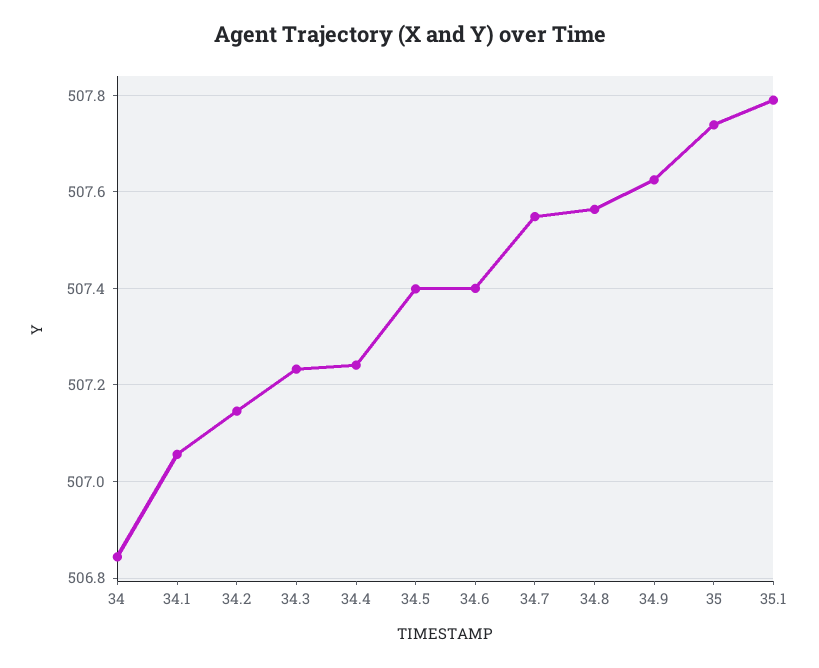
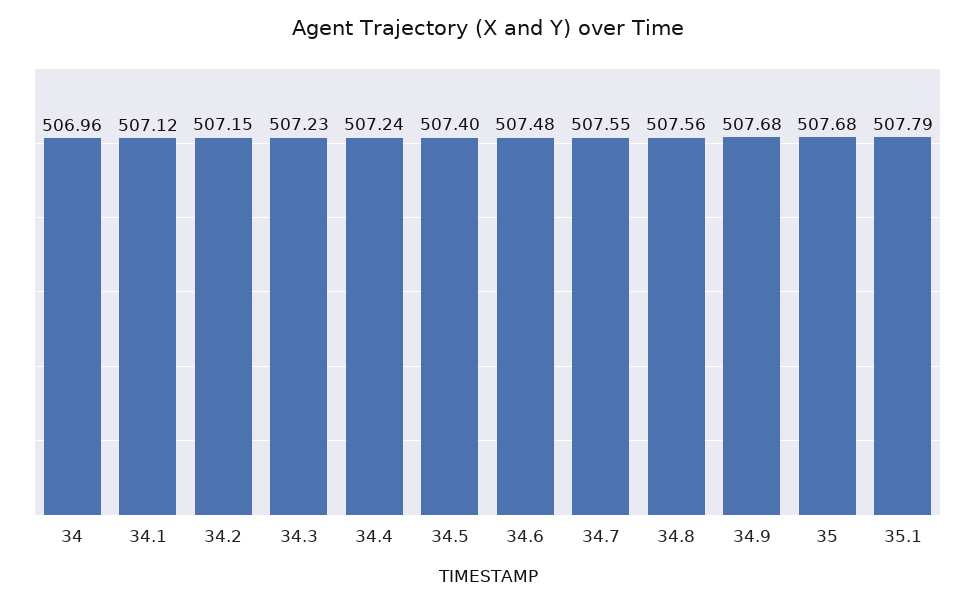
34: 506.84 -> 506.96
34.1: 507.06 -> 507.12
34.6: 507.4 -> 507.48
34.9: 507.62 -> 507.68
35: 507.74 -> 507.68

